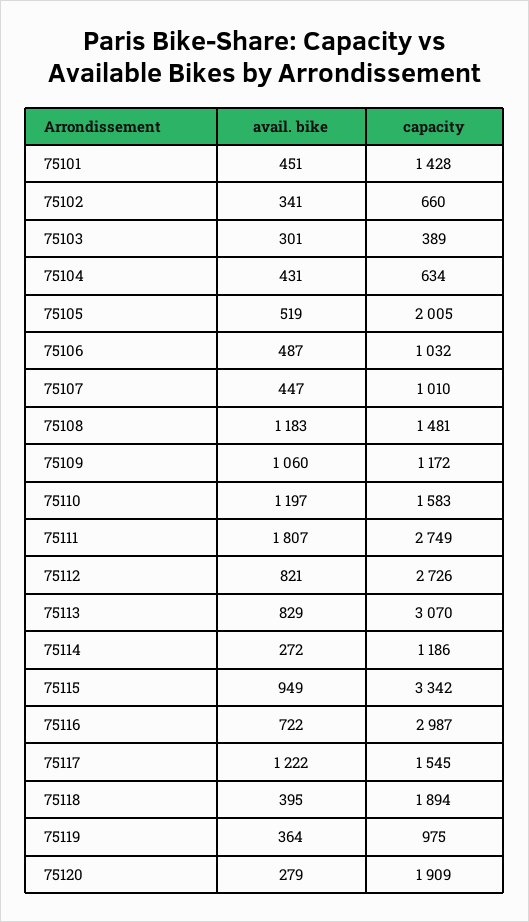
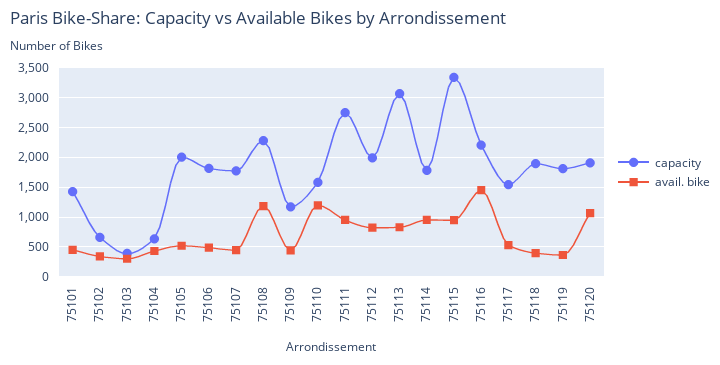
capacity, 75106: 1032 -> 1750
capacity, 75107: 1010 -> 1750
capacity, 75108: 1481 -> 2250
avail. bike, 75109: 1060 -> 500
avail. bike, 75111: 1807 -> 1000
capacity, 75112: 2726 -> 2000
avail. bike, 75114: 272 -> 1000
capacity, 75114: 1186 -> 1750
avail. bike, 75116: 722 -> 1500
capacity, 75116: 2987 -> 2250
avail. bike, 75117: 1222 -> 500
capacity, 75119: 975 -> 1750
avail. bike, 75120: 279 -> 1000

